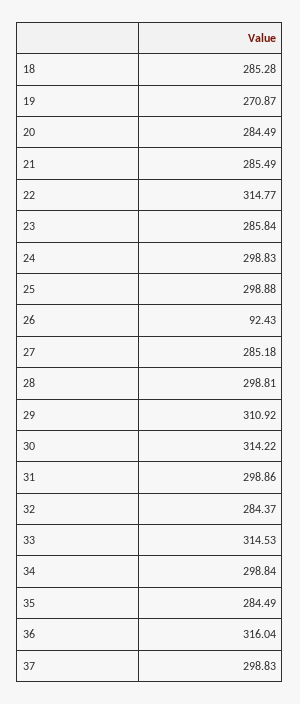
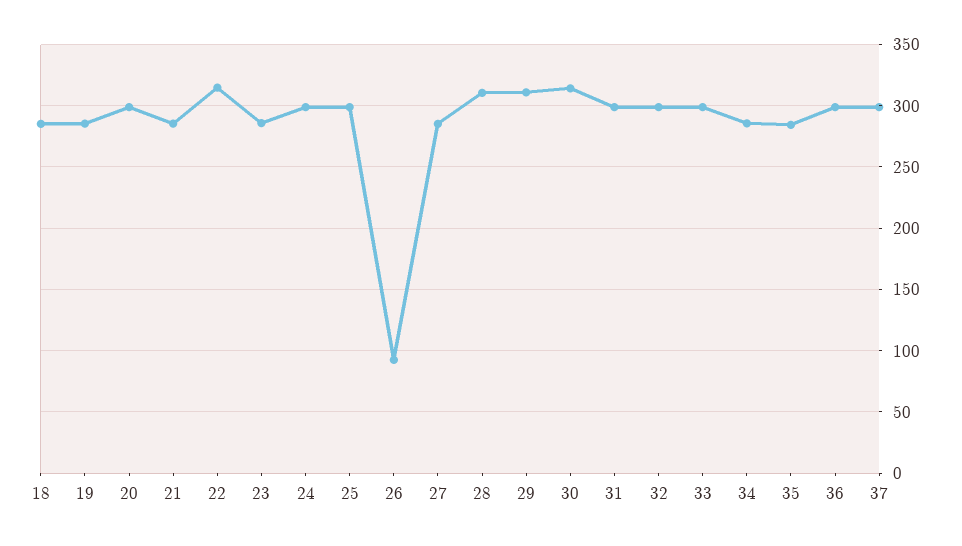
19: 270.87 -> 285
20: 284.49 -> 300
28: 298.81 -> 310
32: 284.37 -> 300
33: 314.53 -> 300
34: 298.84 -> 285
36: 316.04 -> 300

